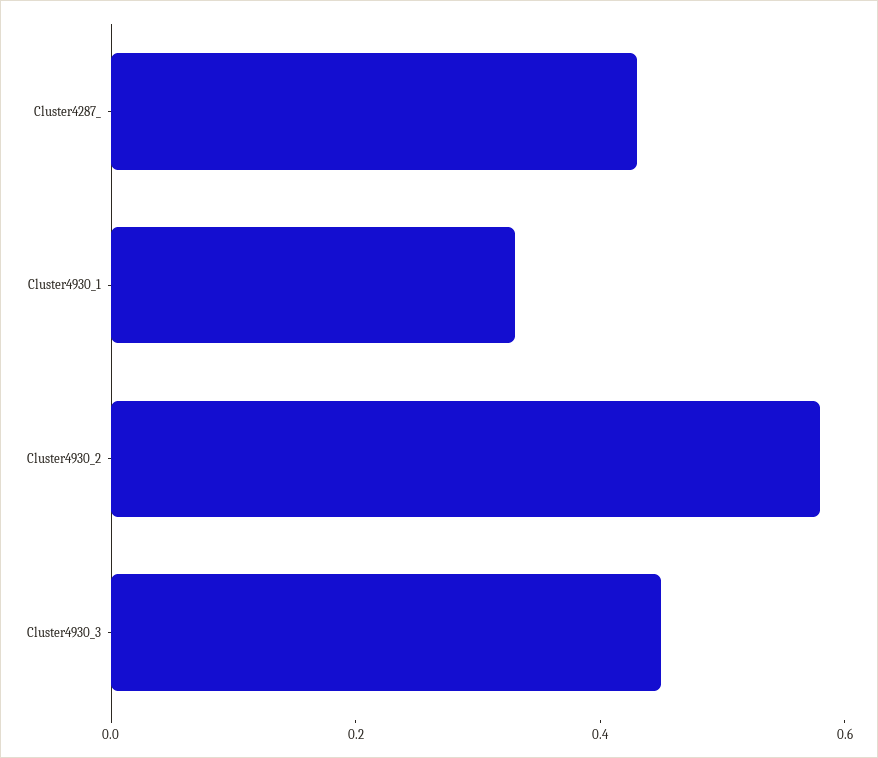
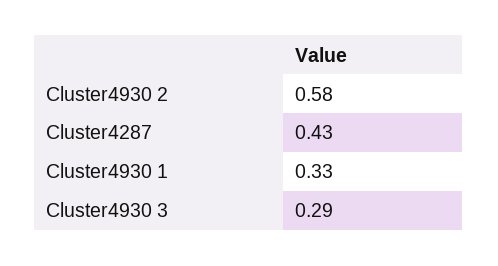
Cluster4930_3: 0.45 -> 0.29

